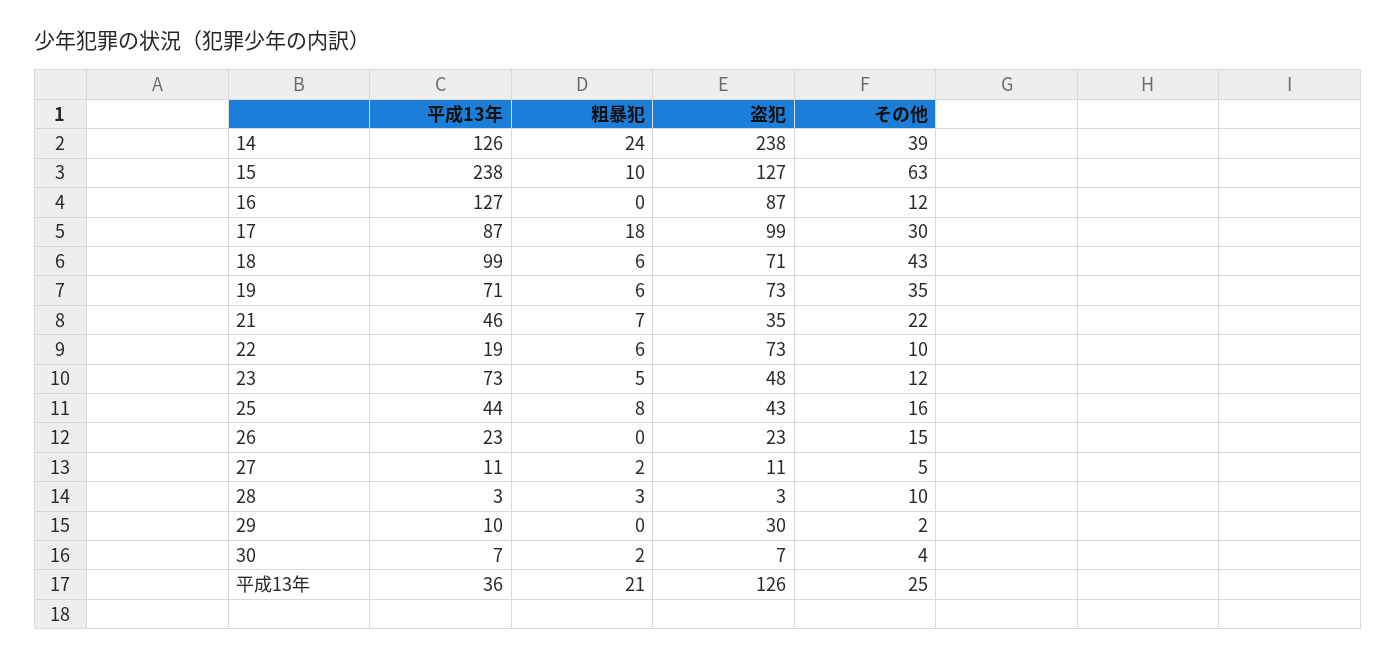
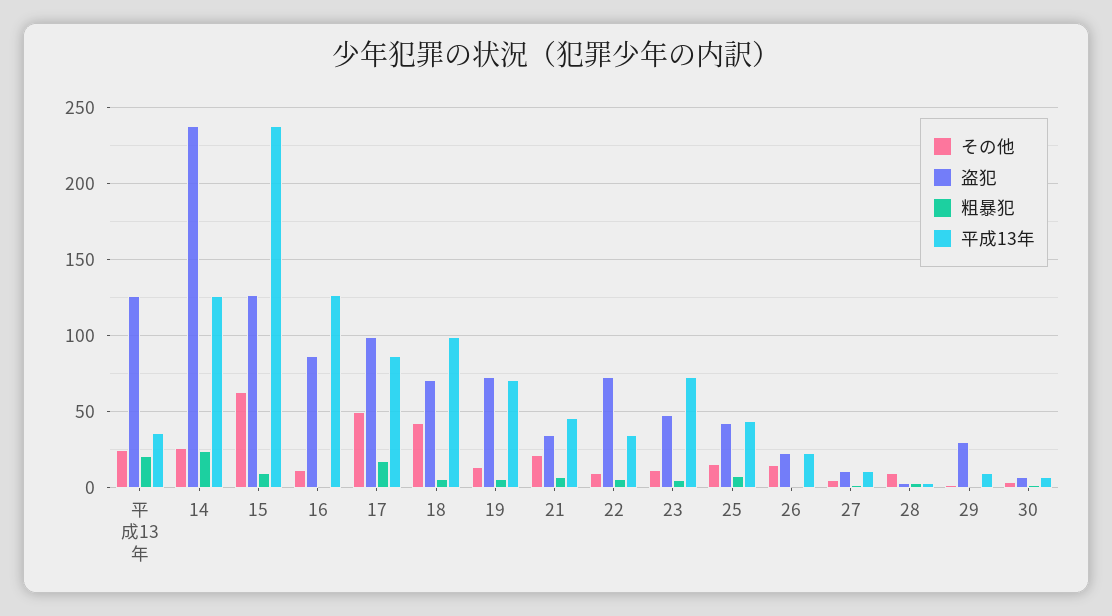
その他, 14: 39 -> 25
その他, 17: 30 -> 50
その他, 19: 35 -> 15
平成13年, 22: 19 -> 35

